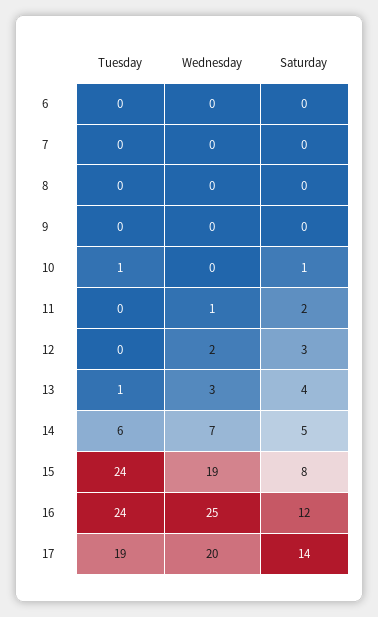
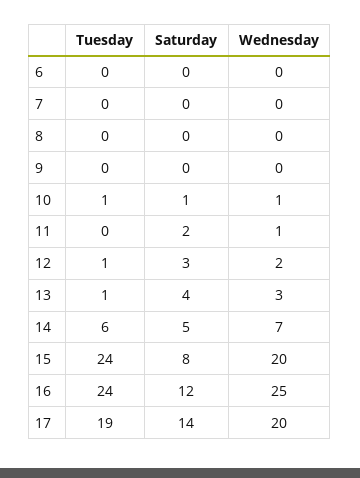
Wednesday, 10: 0 -> 1
Tuesday, 12: 0 -> 1
Wednesday, 15: 19 -> 20

